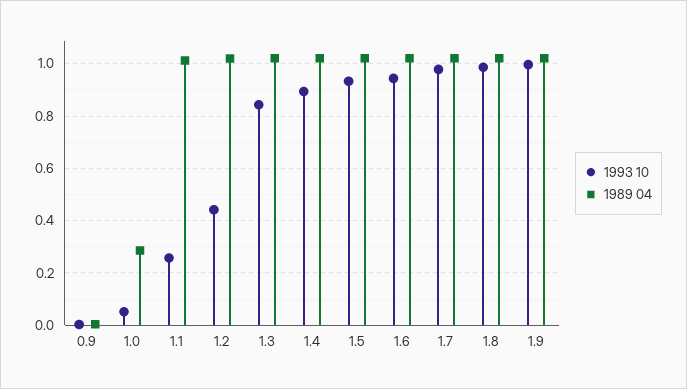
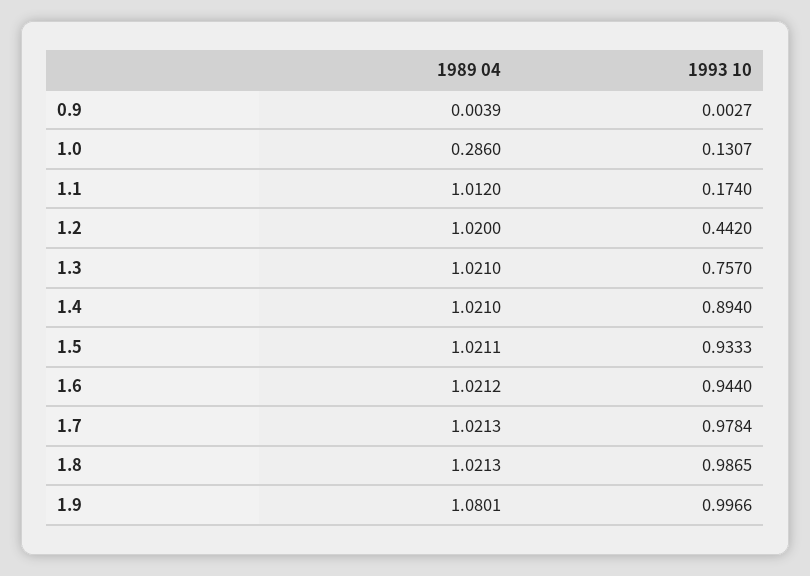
1993 10, 1.0: 0.05 -> 0.1307
1993 10, 1.1: 0.25 -> 0.174
1993 10, 1.3: 0.85 -> 0.757
1989 04, 1.9: 1.025 -> 1.0801

